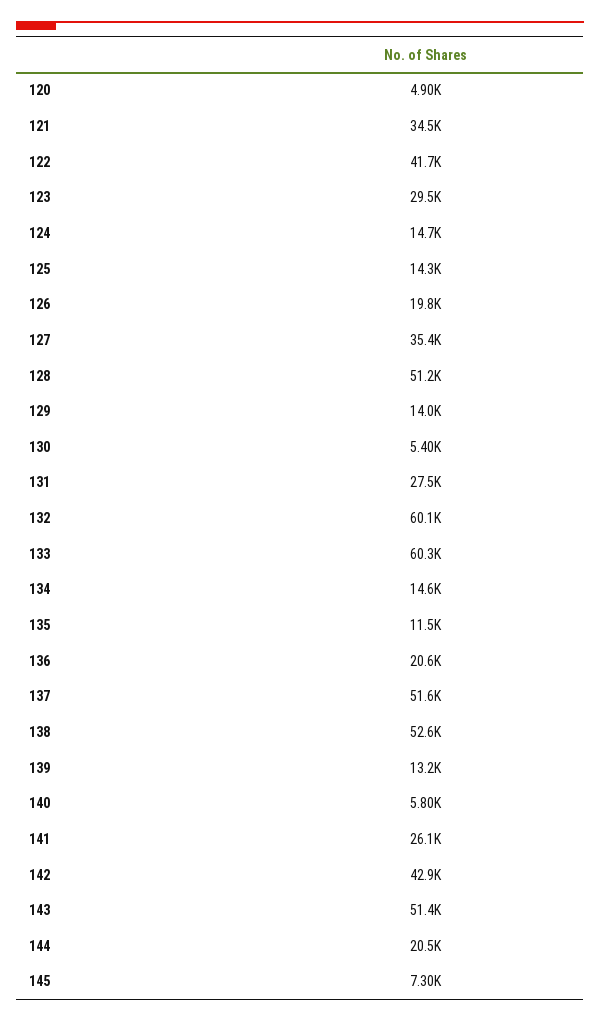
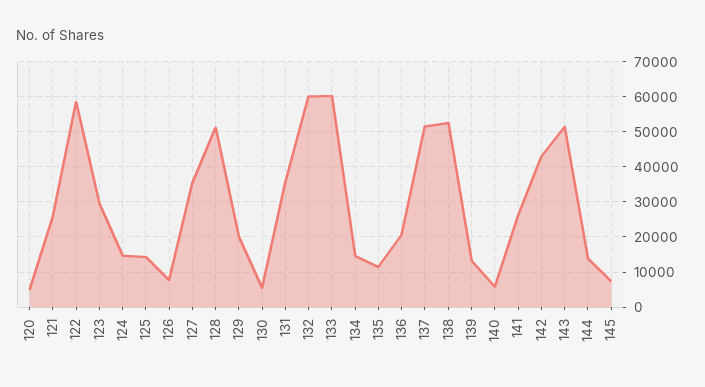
121: 34500 -> 26000
122: 41700 -> 58000
126: 19800 -> 8000
129: 14000 -> 20000
131: 27500 -> 36000
144: 20500 -> 14000

